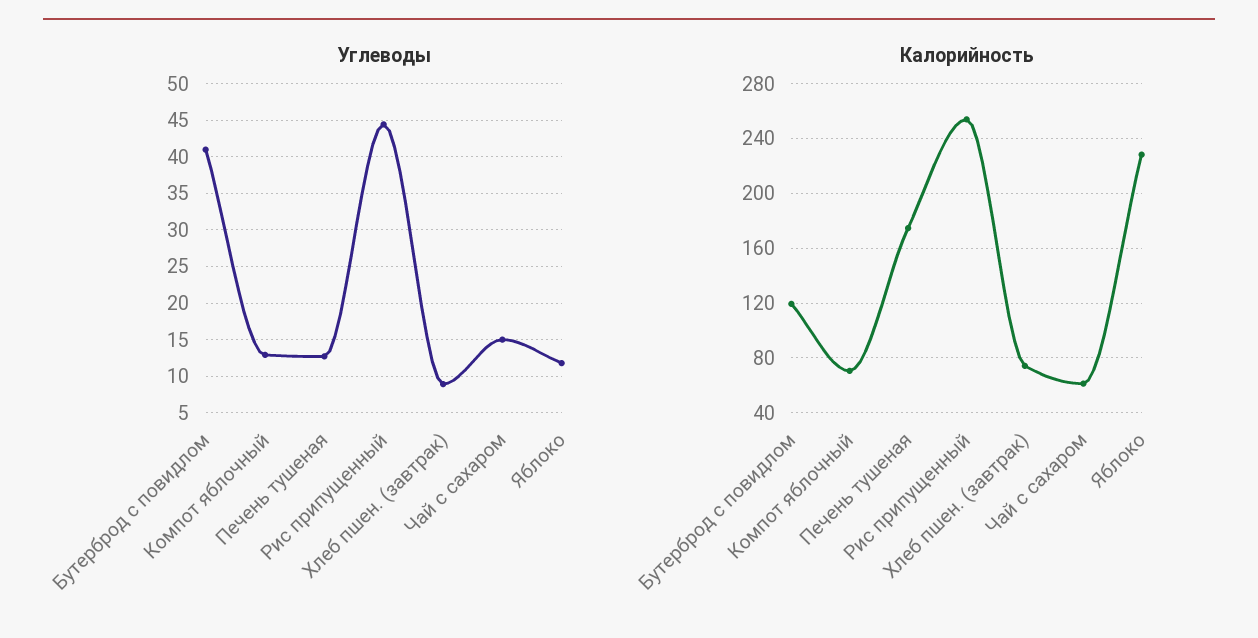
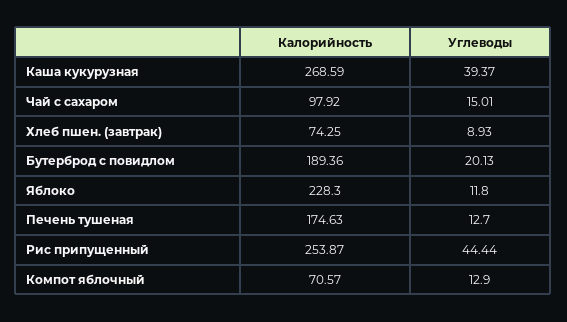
Углеводы, Бутерброд с повидлом: 41 -> 20.13
Калорийность, Бутерброд с повидлом: 120 -> 189.36
Калорийность, Чай с сахаром: 60 -> 97.92
Калорийность, Каша кукурузная: none -> 268.59
Углеводы, Каша кукурузная: none -> 39.37

